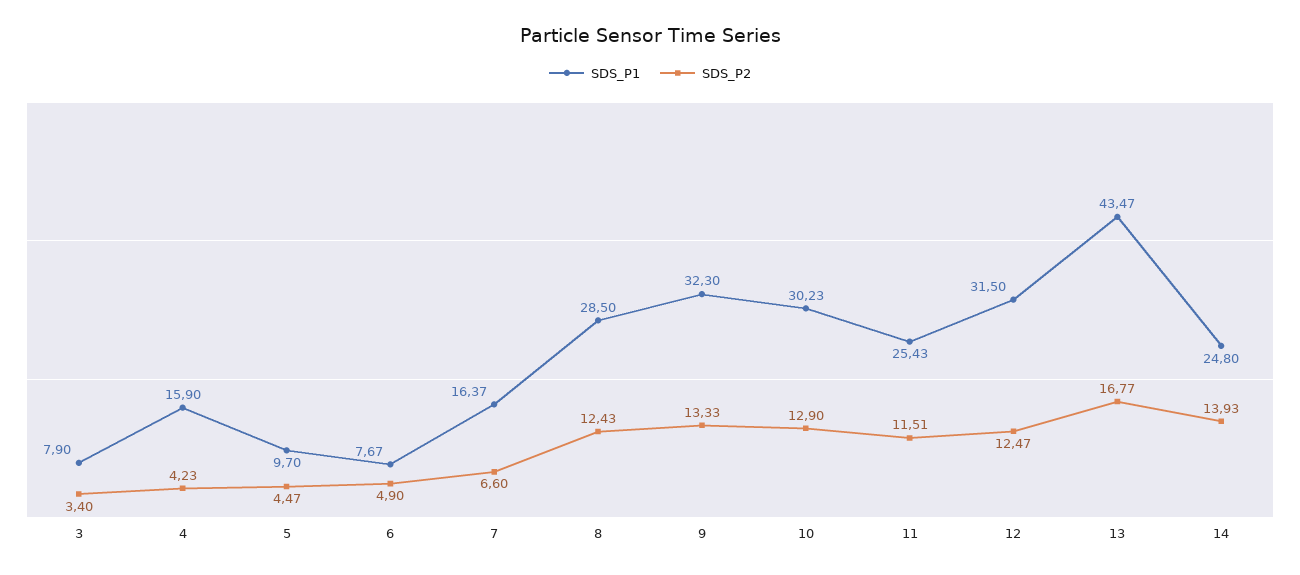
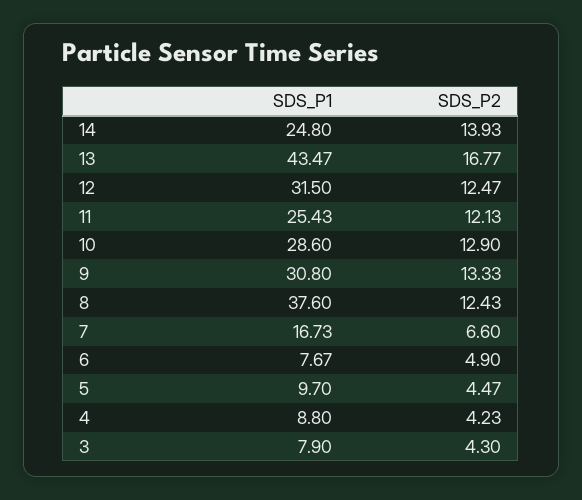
SDS_P2, 3: 3.4 -> 4.3
SDS_P1, 4: 15.9 -> 8.8
SDS_P1, 7: 16.37 -> 16.73
SDS_P1, 8: 28.5 -> 37.6
SDS_P1, 9: 32.3 -> 30.8
SDS_P1, 10: 30.23 -> 28.6
SDS_P2, 11: 11.51 -> 12.13

